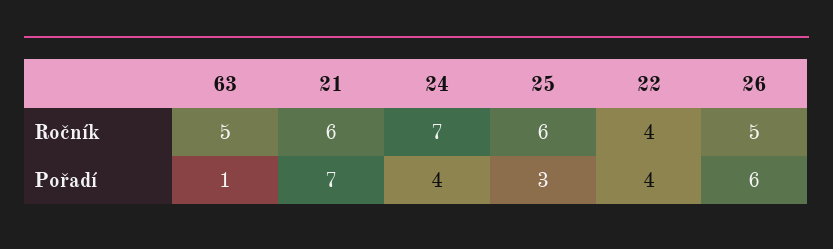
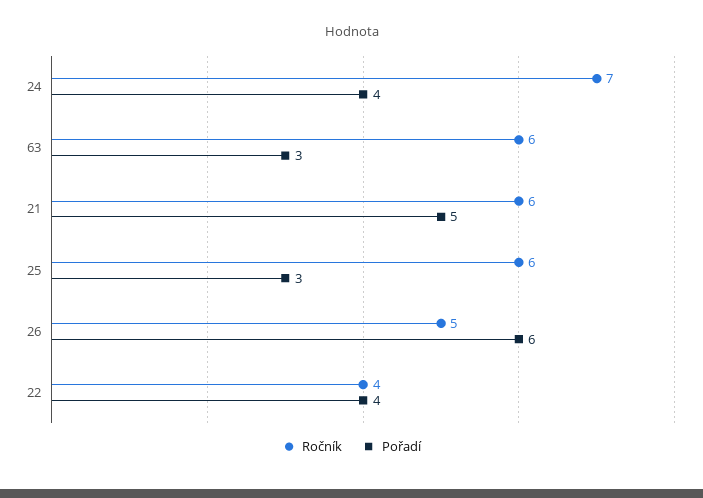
Ročník, 63: 5 -> 6
Pořadí, 63: 1 -> 3
Pořadí, 21: 7 -> 5

